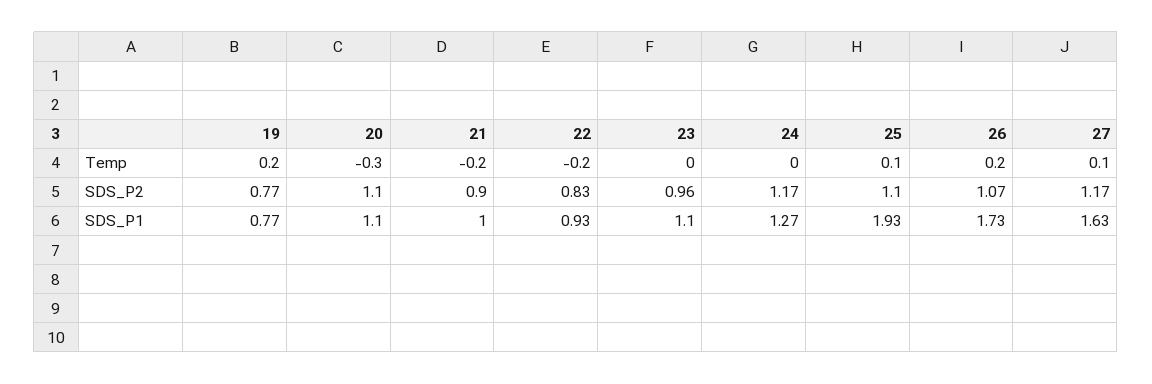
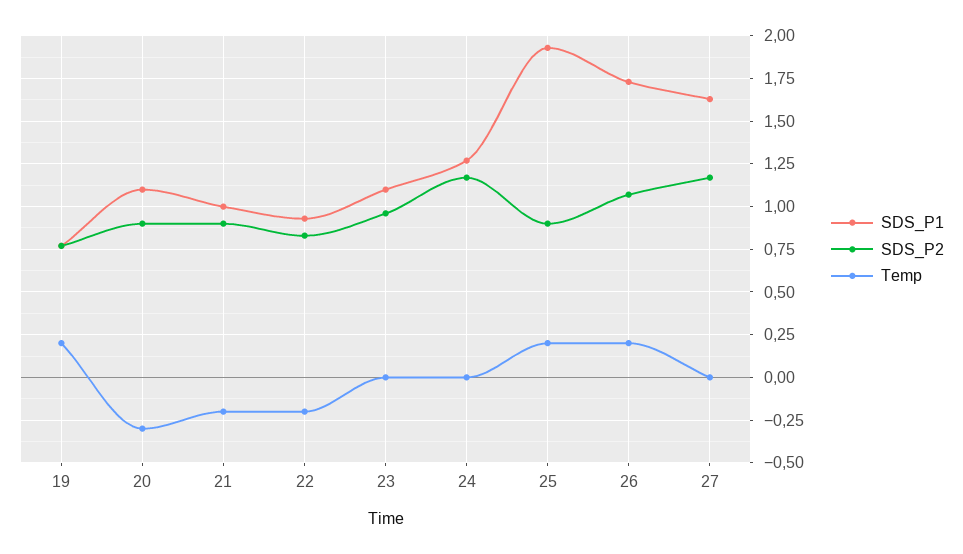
Temp, 25: 0.1 -> 0.2
Temp, 27: 0.1 -> 0
SDS_P2, 20: 1.1 -> 0.9
SDS_P2, 25: 1.1 -> 0.9

